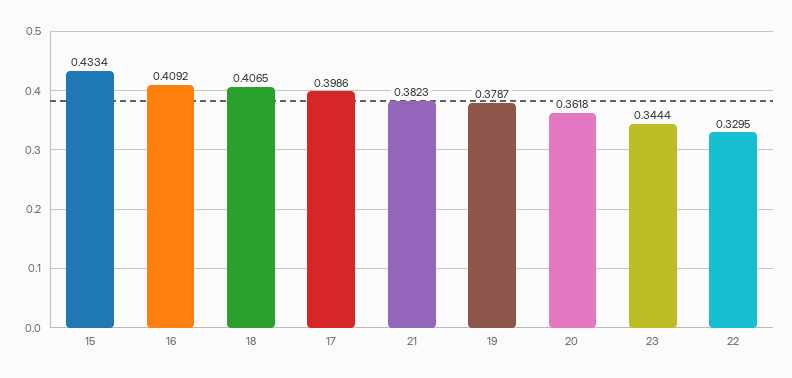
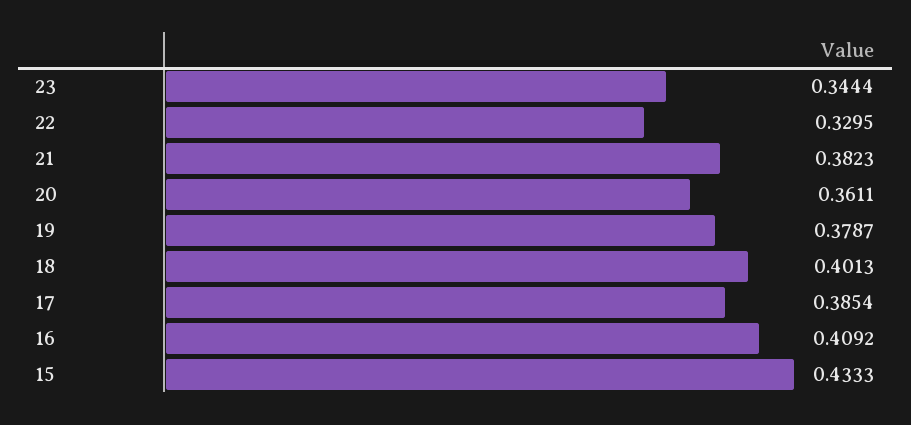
15: 0.4334 -> 0.4333
18: 0.4065 -> 0.4013
17: 0.3986 -> 0.3854
20: 0.3618 -> 0.3611

